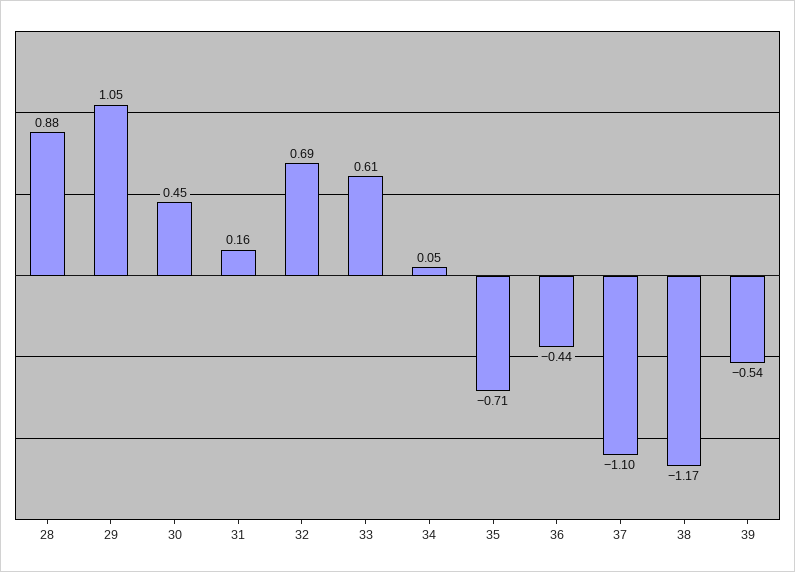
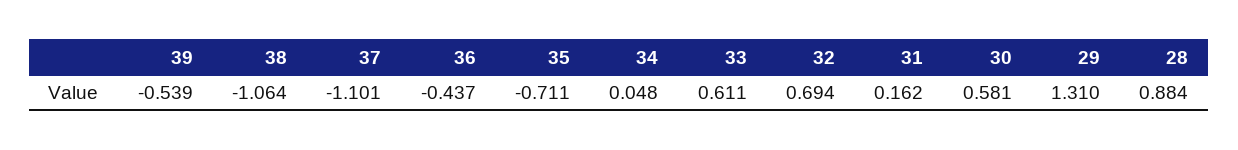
29: 1.05 -> 1.31
30: 0.45 -> 0.581
38: -1.17 -> -1.064

